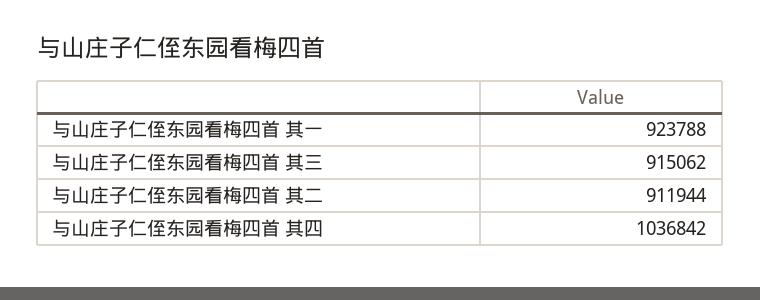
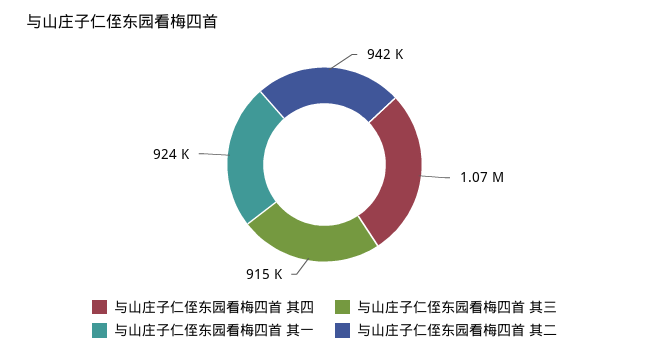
与山庄子仁侄东园看梅四首 其二: 911944 -> 942000
与山庄子仁侄东园看梅四首 其四: 1036842 -> 1070000

